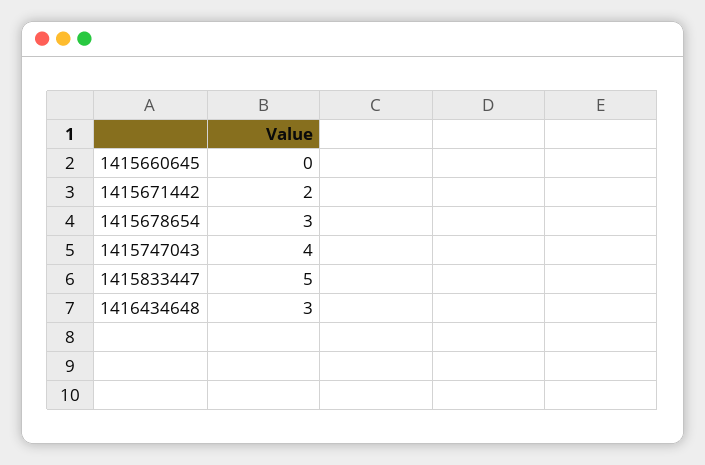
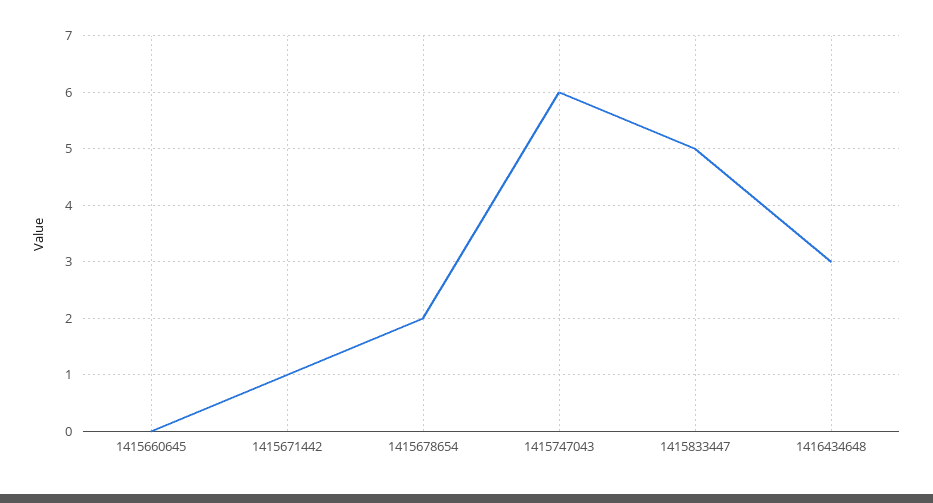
1415671442: 2 -> 1
1415678654: 3 -> 2
1415747043: 4 -> 6

